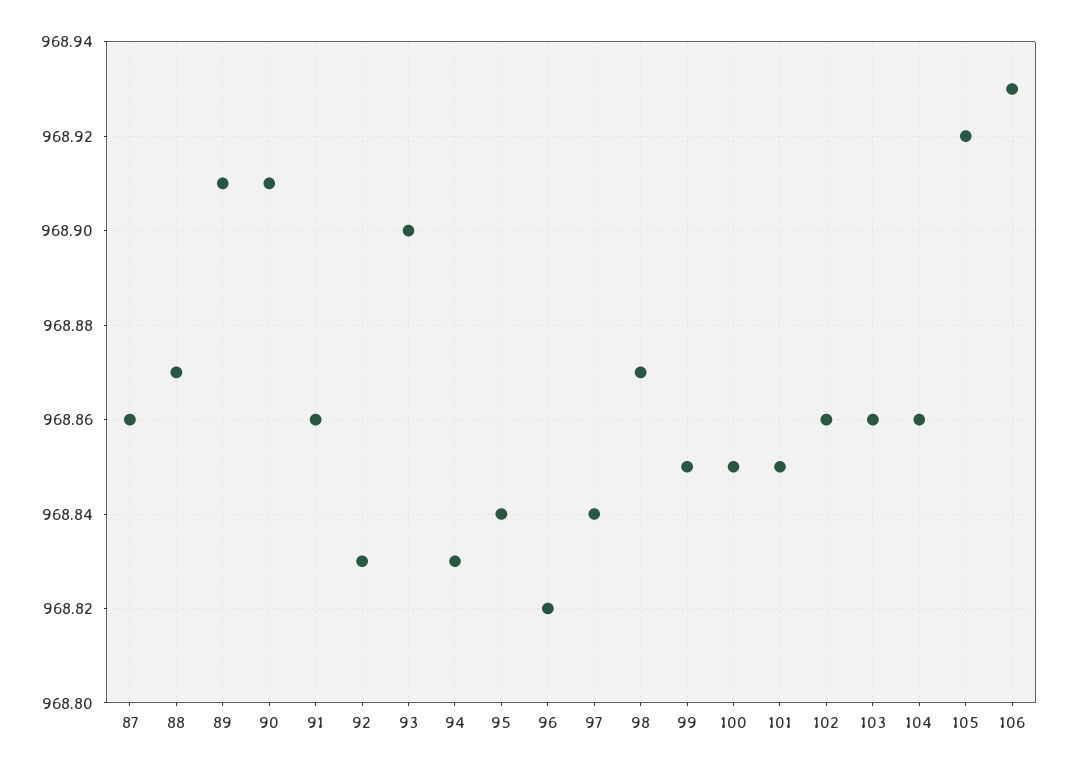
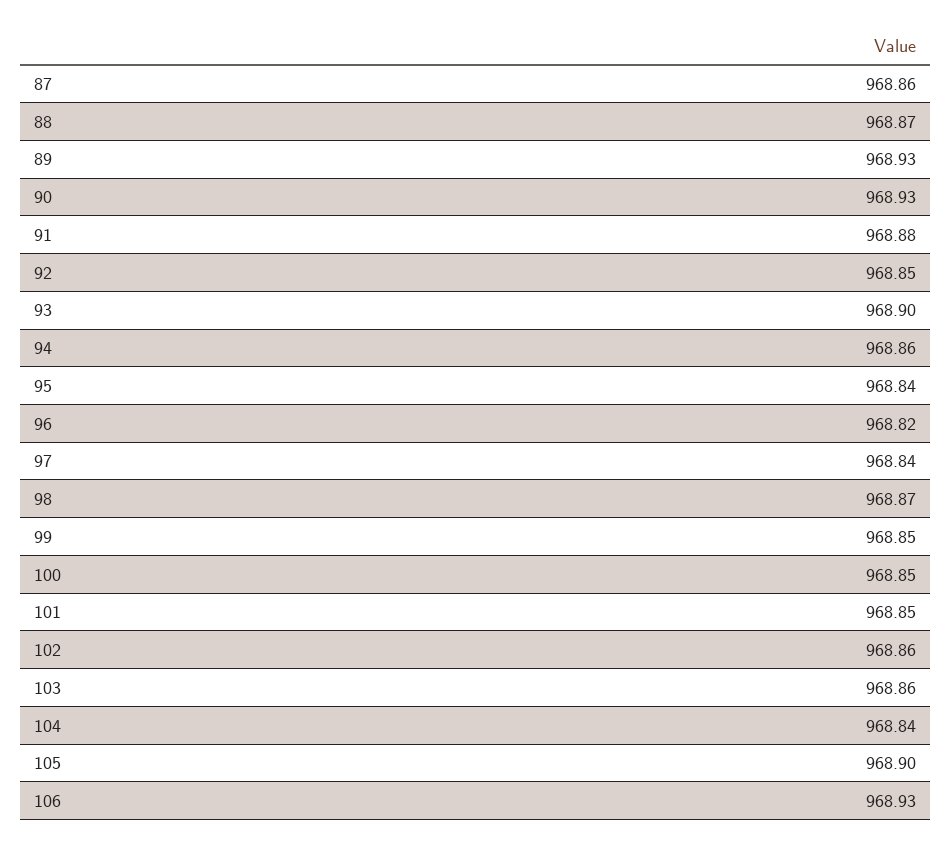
89: 968.91 -> 968.93
90: 968.91 -> 968.93
91: 968.86 -> 968.88
92: 968.83 -> 968.85
94: 968.83 -> 968.86
104: 968.86 -> 968.84
105: 968.92 -> 968.9

